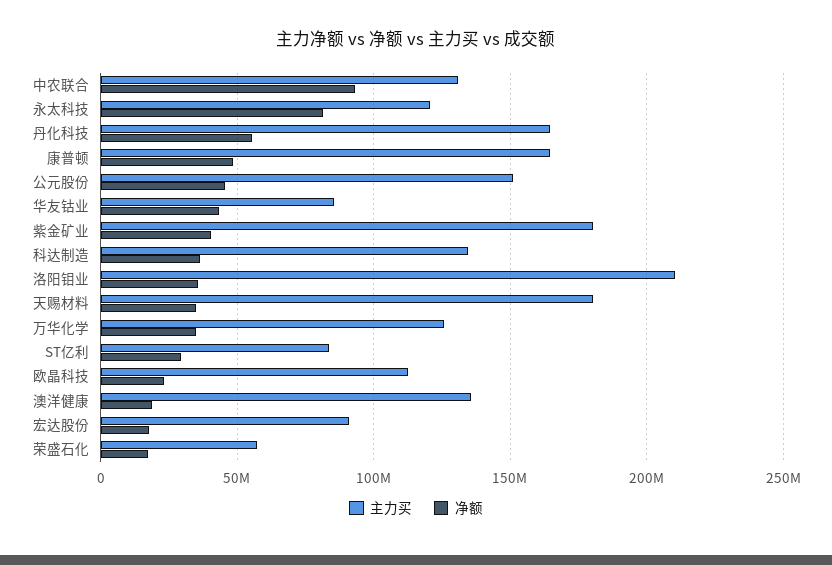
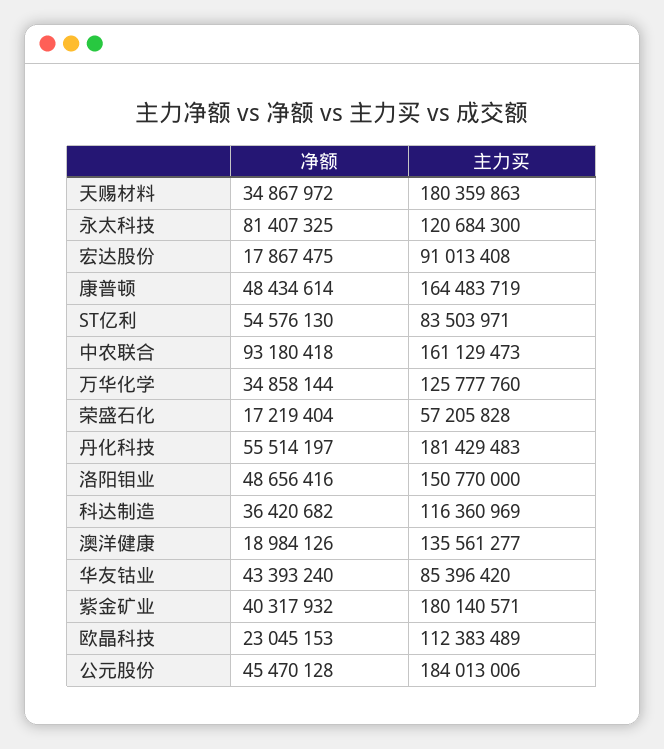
主力买, 中农联合: 130000000 -> 161129473
主力买, 丹化科技: 165000000 -> 181429483
主力买, 公元股份: 150000000 -> 184013006
主力买, 科达制造: 135000000 -> 116360969
主力买, 洛阳钼业: 210000000 -> 150770000
净额, 洛阳钼业: 35000000 -> 48656416
净额, ST亿利: 30000000 -> 54576130

